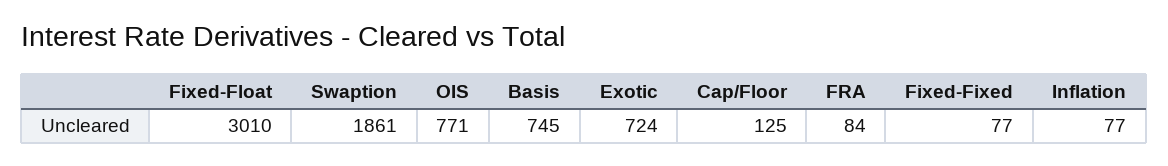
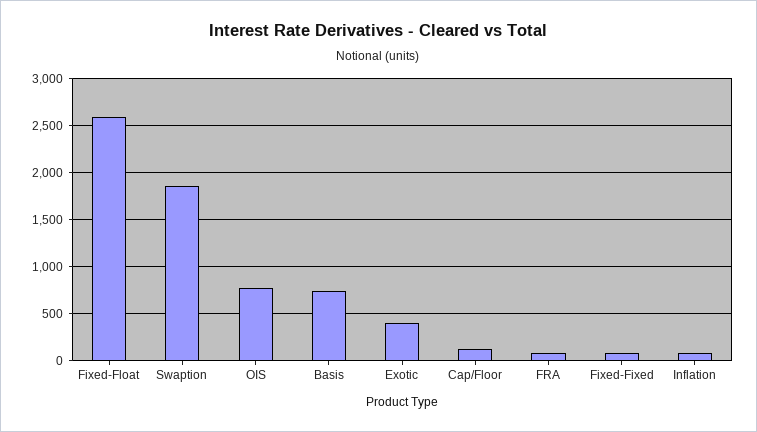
Fixed-Float: 3010 -> 2600
Exotic: 724 -> 400

